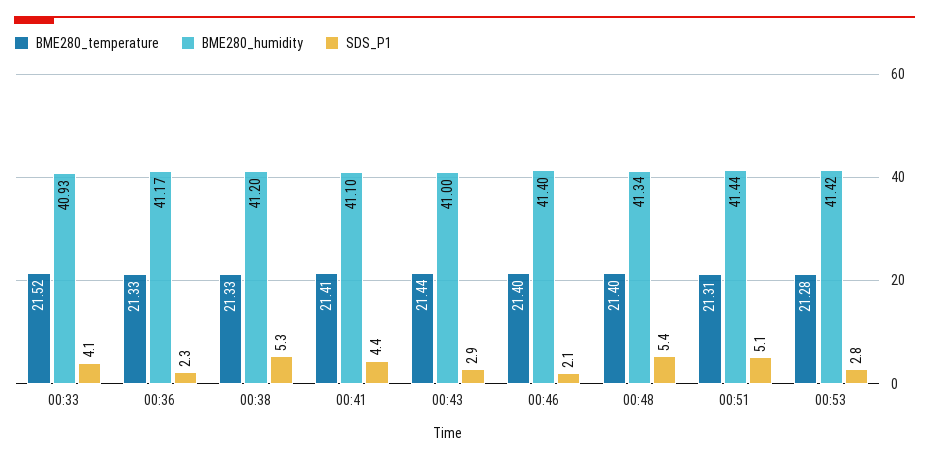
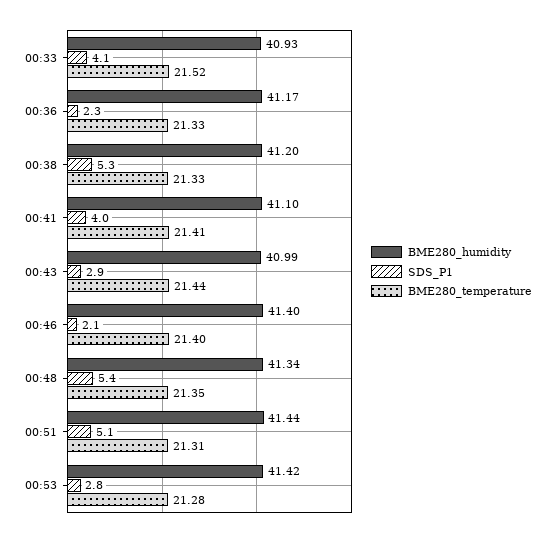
SDS_P1, 00:41: 4.4 -> 4
BME280_humidity, 00:43: 41 -> 40.99
BME280_temperature, 00:48: 21.4 -> 21.35

